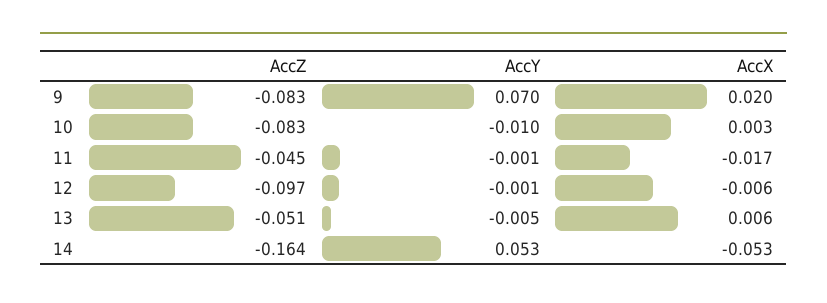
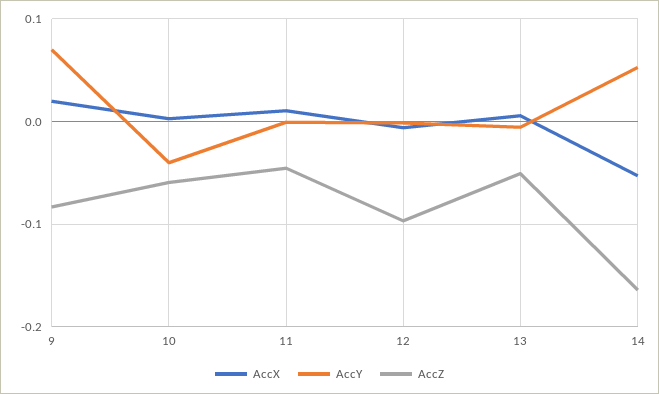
AccZ, 10: -0.083 -> -0.06
AccY, 10: -0.01 -> -0.04
AccX, 11: -0.017 -> 0.01

